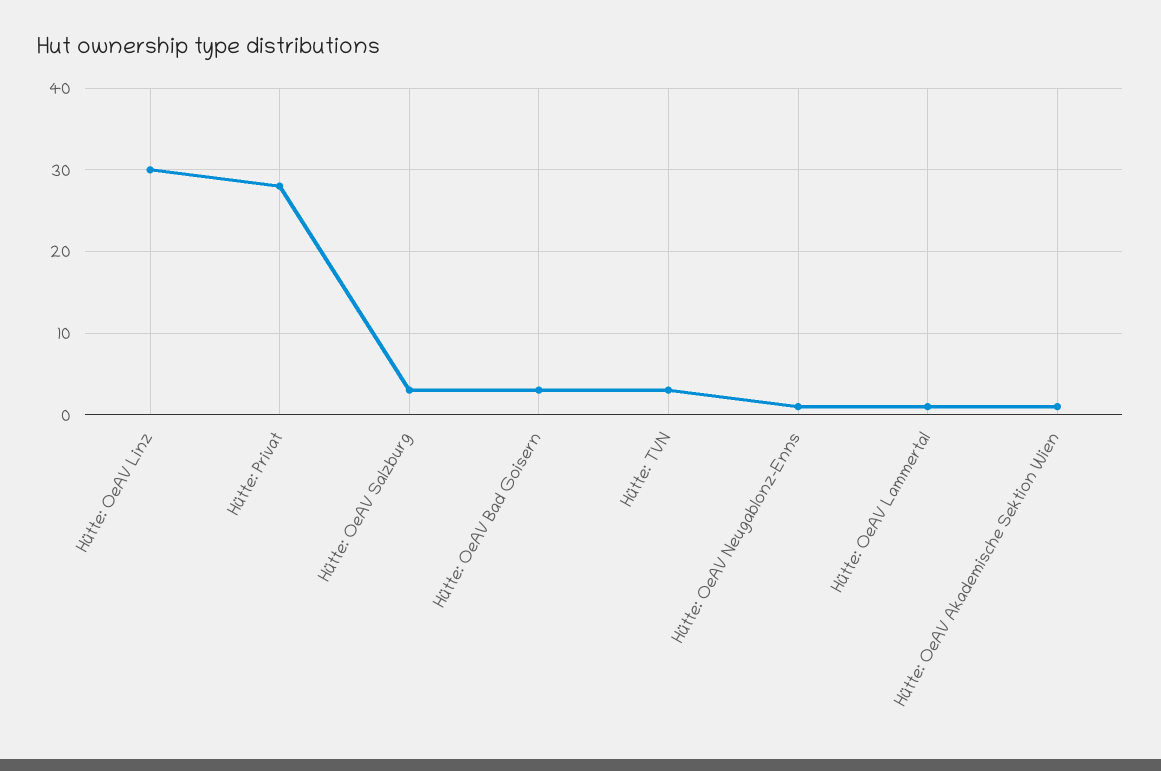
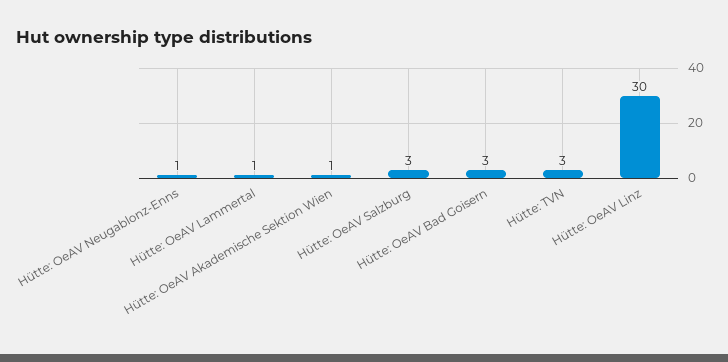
Hütte: Privat: 28 -> none

